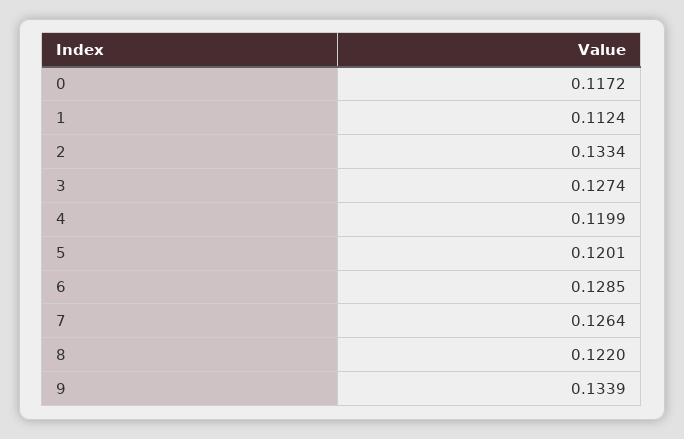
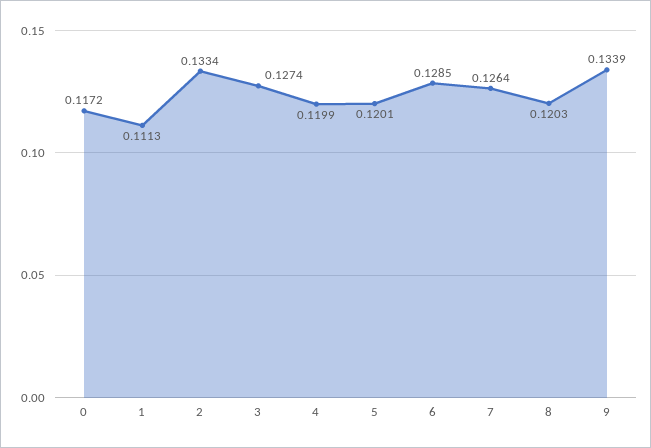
1: 0.1124 -> 0.1113
8: 0.122 -> 0.1203

